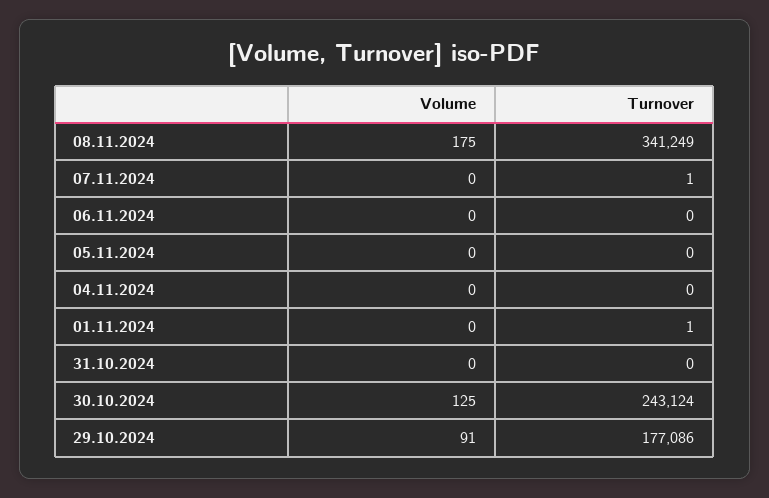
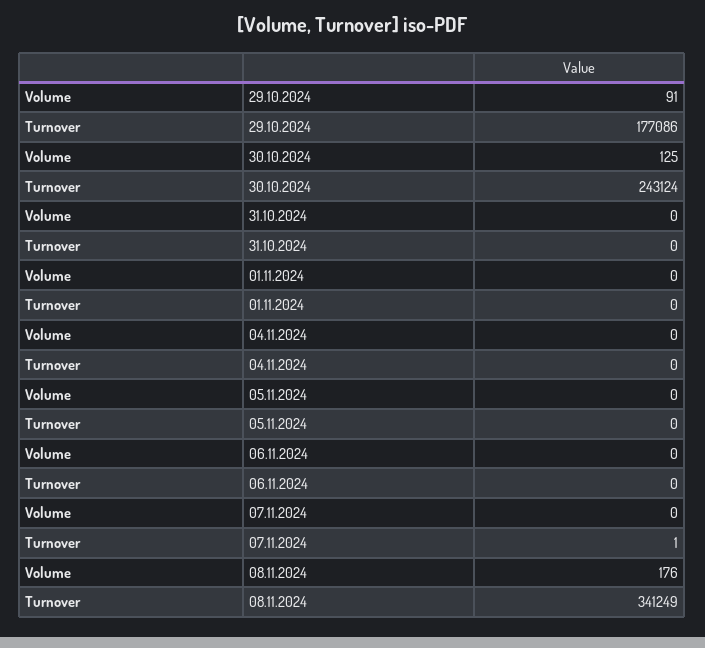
Volume, 08.11.2024: 175 -> 176
Turnover, 01.11.2024: 1 -> 0

